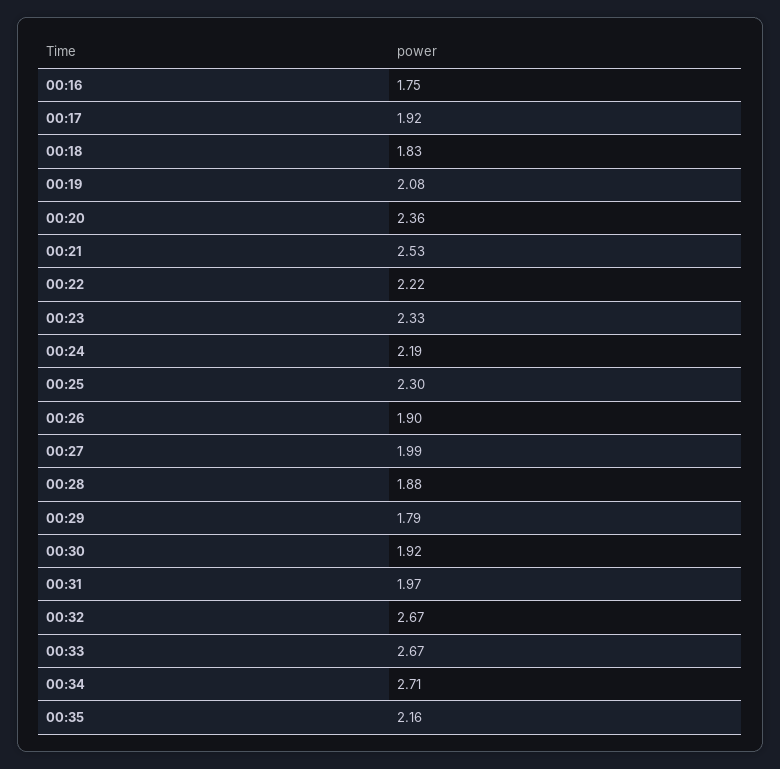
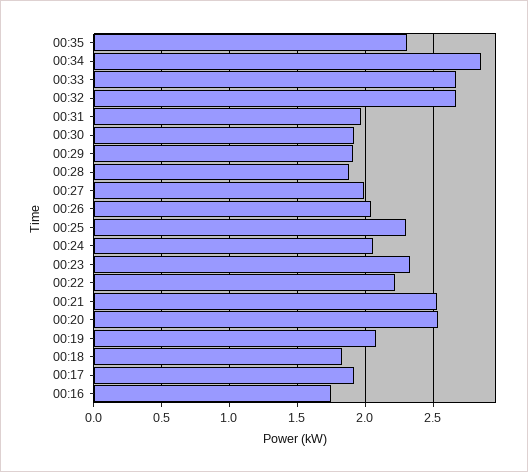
00:20: 2.36 -> 2.55
00:24: 2.19 -> 2.05
00:26: 1.9 -> 2.05
00:29: 1.79 -> 1.9
00:34: 2.71 -> 2.85
00:35: 2.16 -> 2.3

